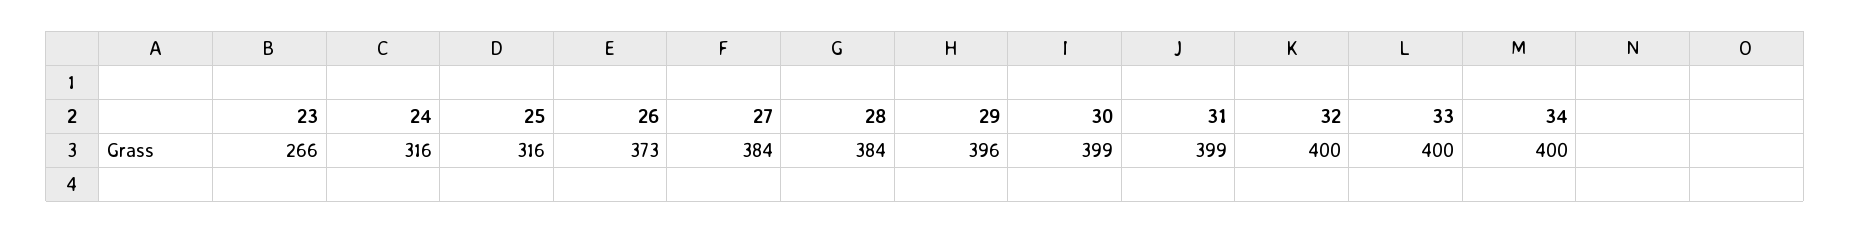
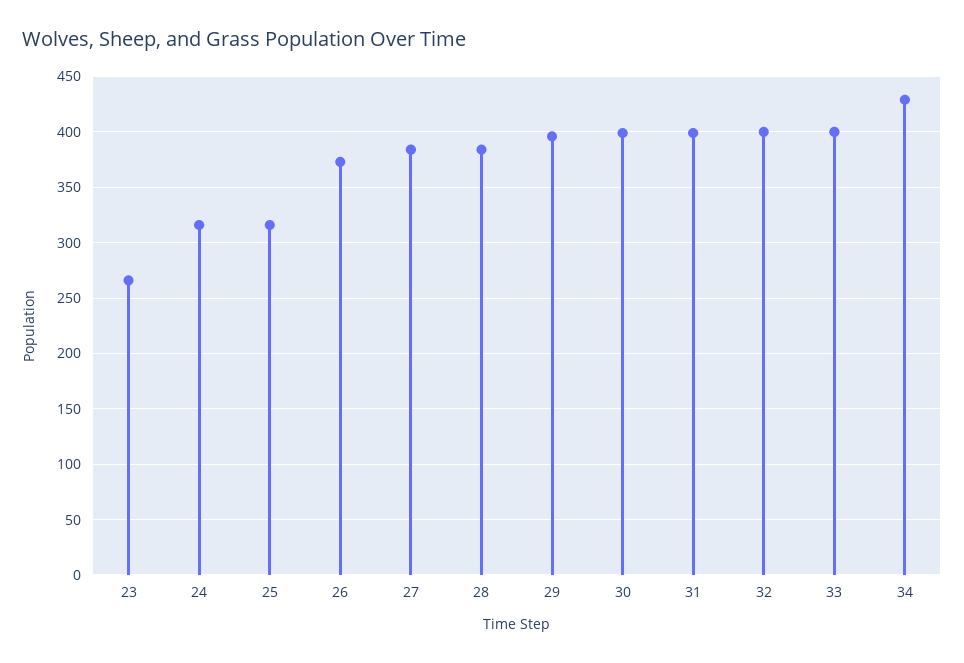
34: 400 -> 430

